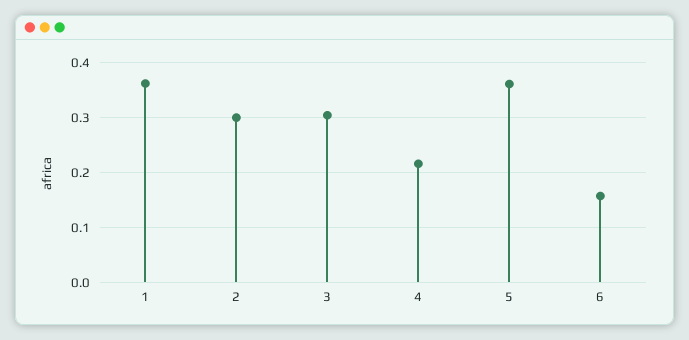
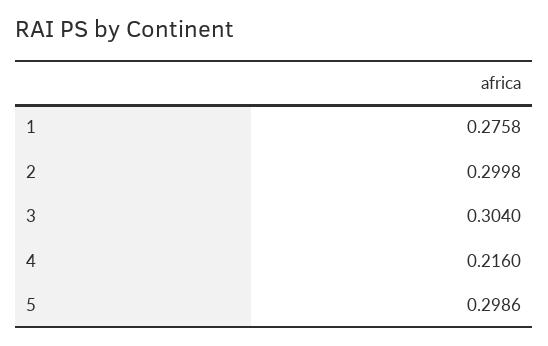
1: 0.36 -> 0.2758
5: 0.36 -> 0.2986
6: 0.16 -> none

